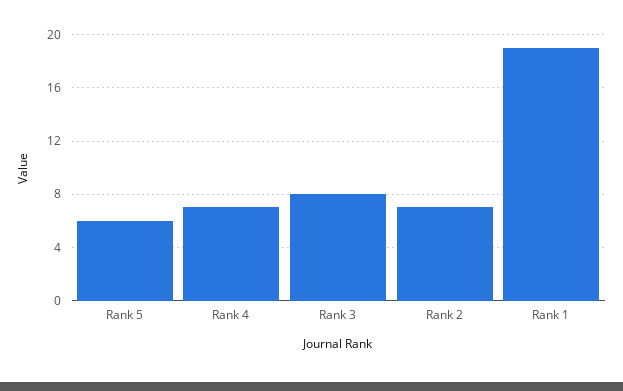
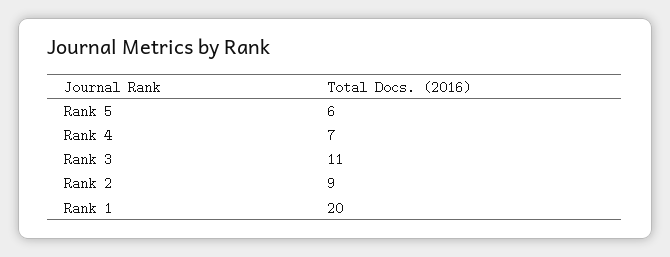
Rank 3: 8 -> 11
Rank 2: 7 -> 9
Rank 1: 19 -> 20

